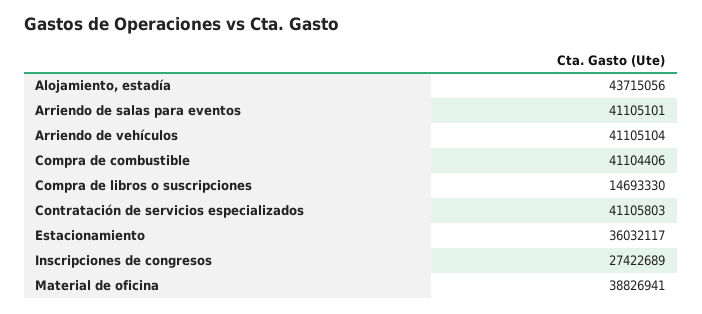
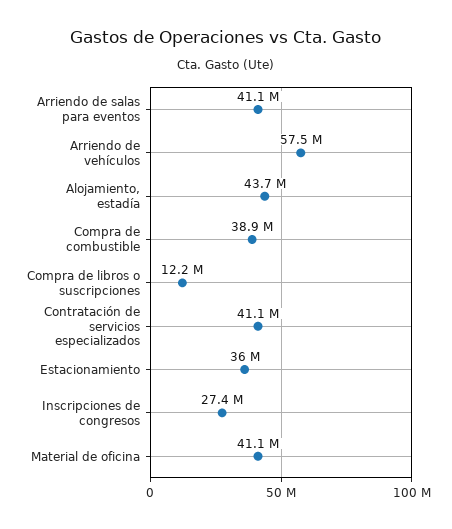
Arriendo de vehículos: 41105104 -> 57500000
Compra de combustible: 41104406 -> 38900000
Compra de libros o suscripciones: 14693330 -> 12200000
Material de oficina: 38826941 -> 41100000

